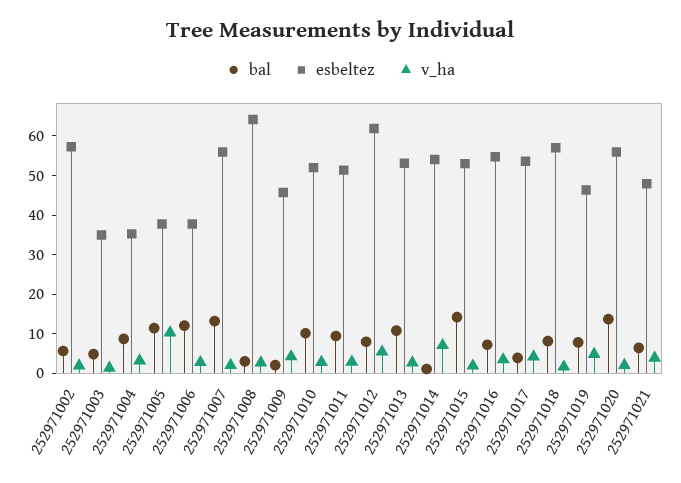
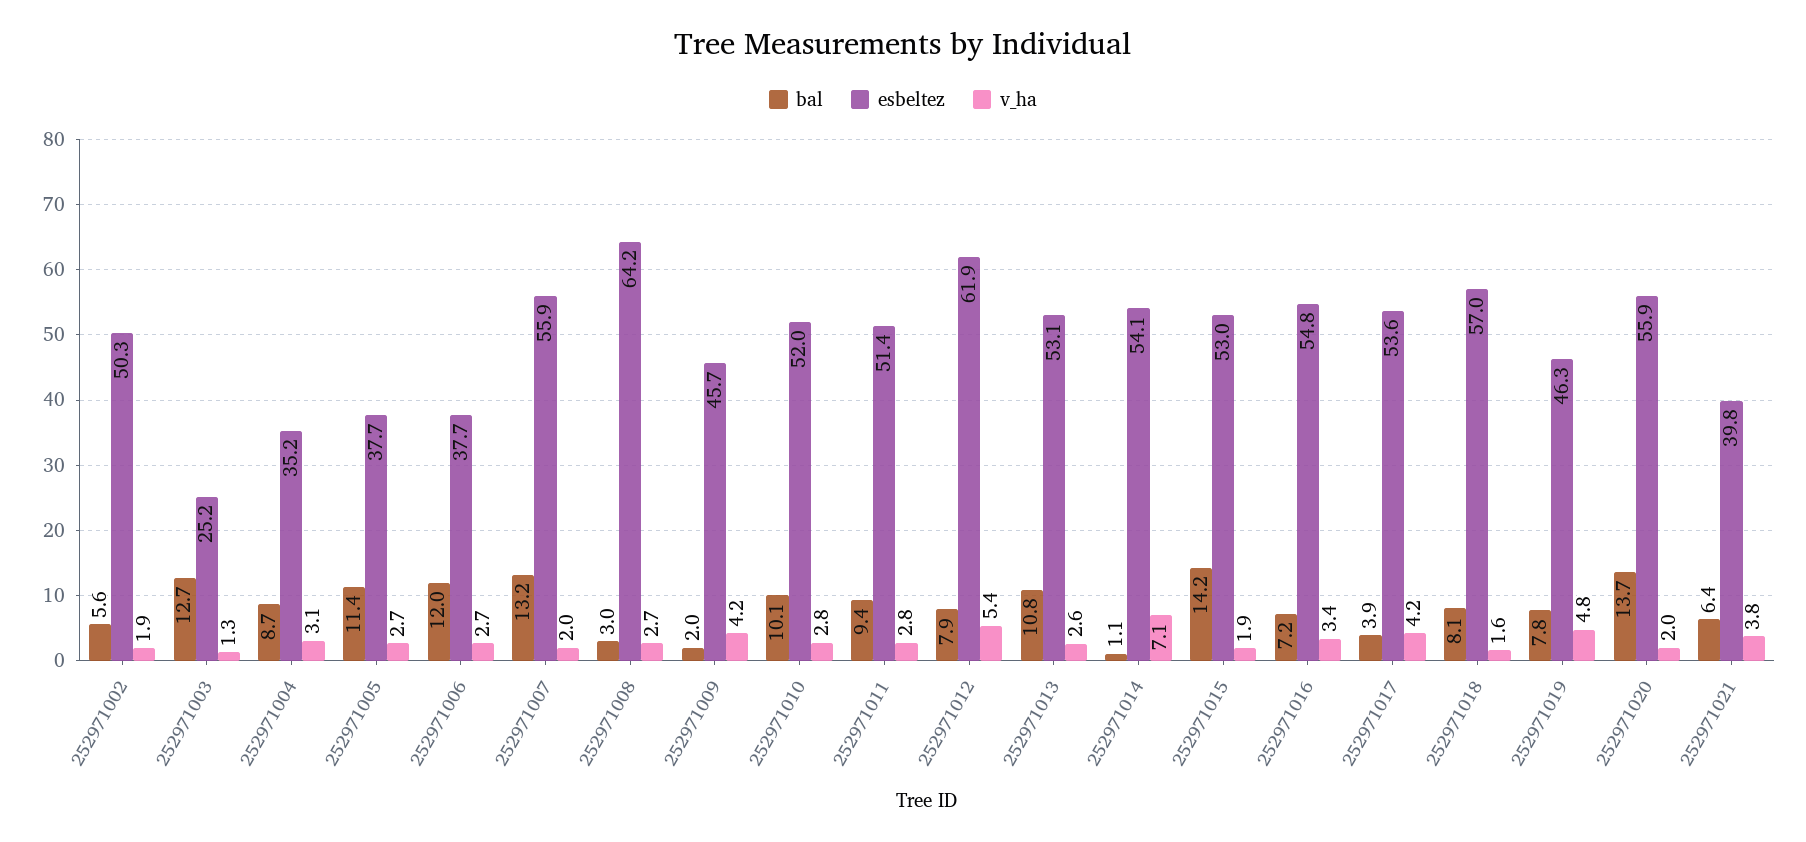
esbeltez, 252971002: 57.5 -> 50.3
bal, 252971003: 5 -> 12.7
esbeltez, 252971003: 35 -> 25.2
v_ha, 252971005: 10 -> 2.7
esbeltez, 252971021: 47.5 -> 39.8

